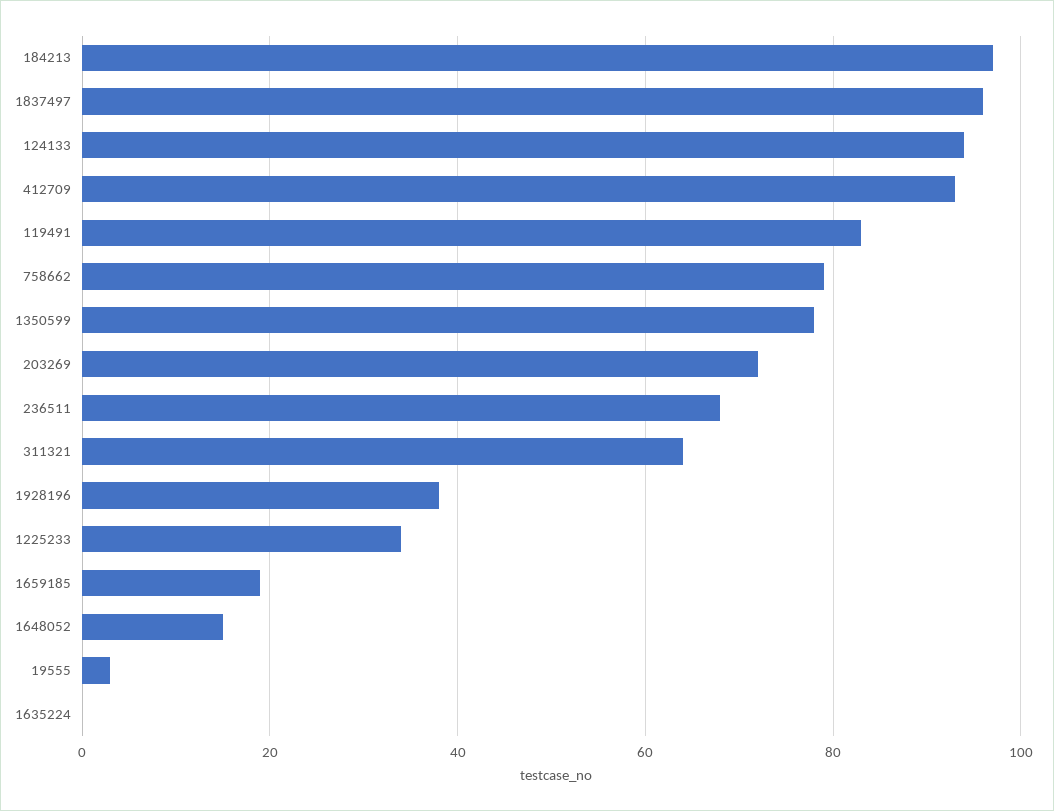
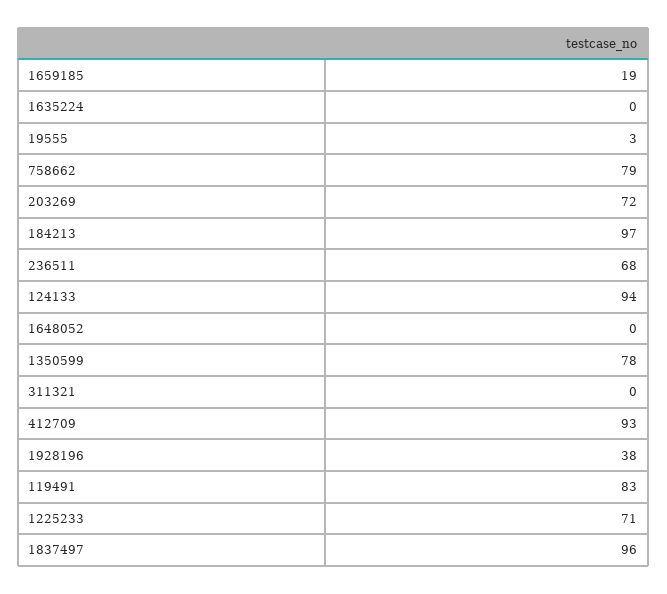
311321: 65 -> 0
1225233: 35 -> 71
1648052: 15 -> 0

